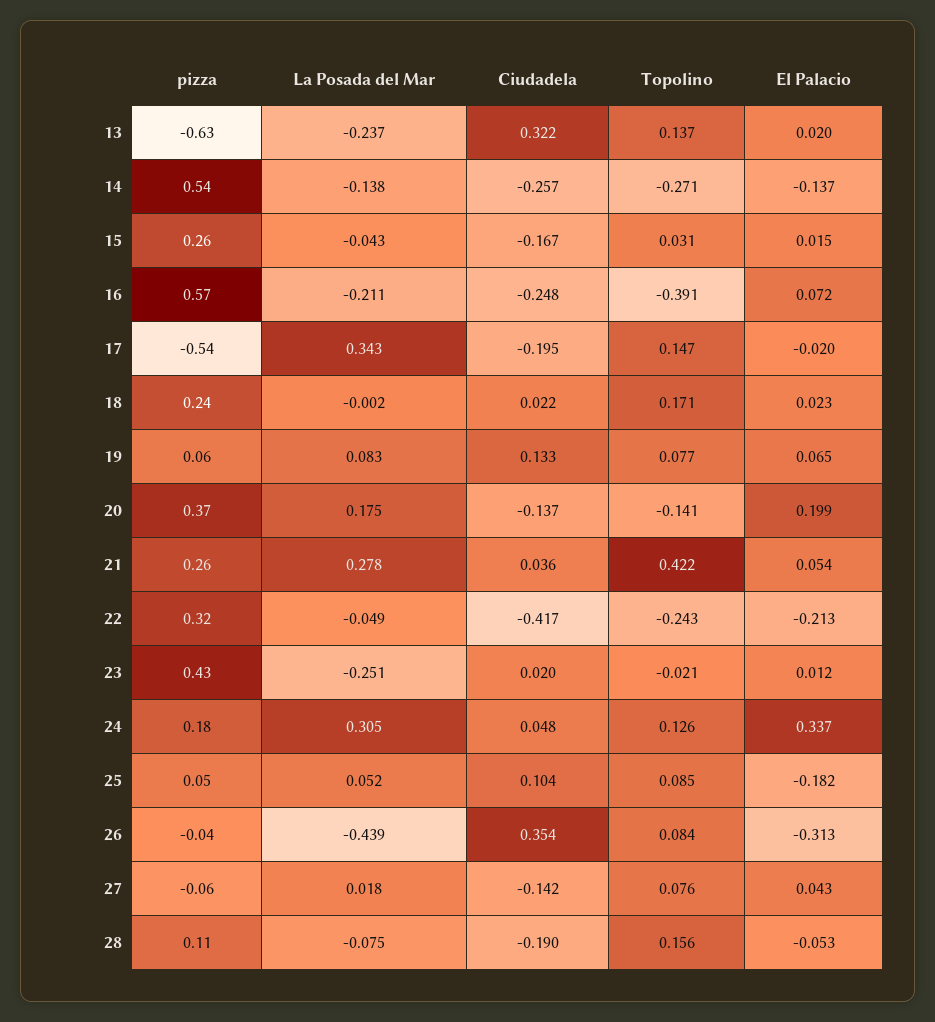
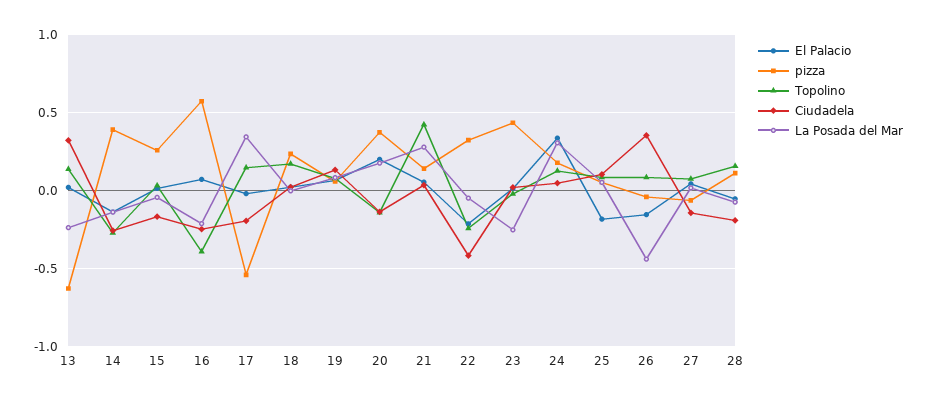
pizza, 14: 0.54 -> 0.4
pizza, 21: 0.26 -> 0.15
El Palacio, 26: -0.313 -> -0.15

